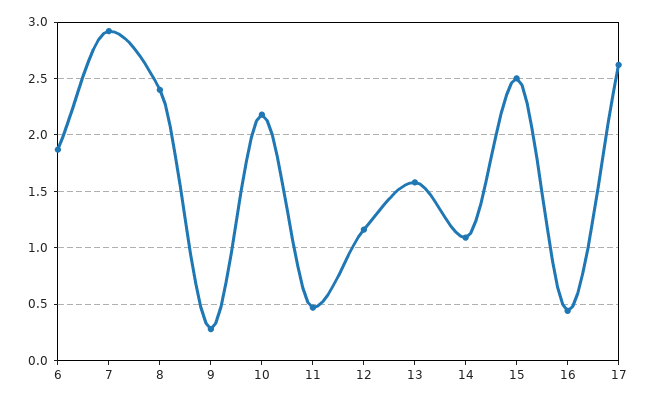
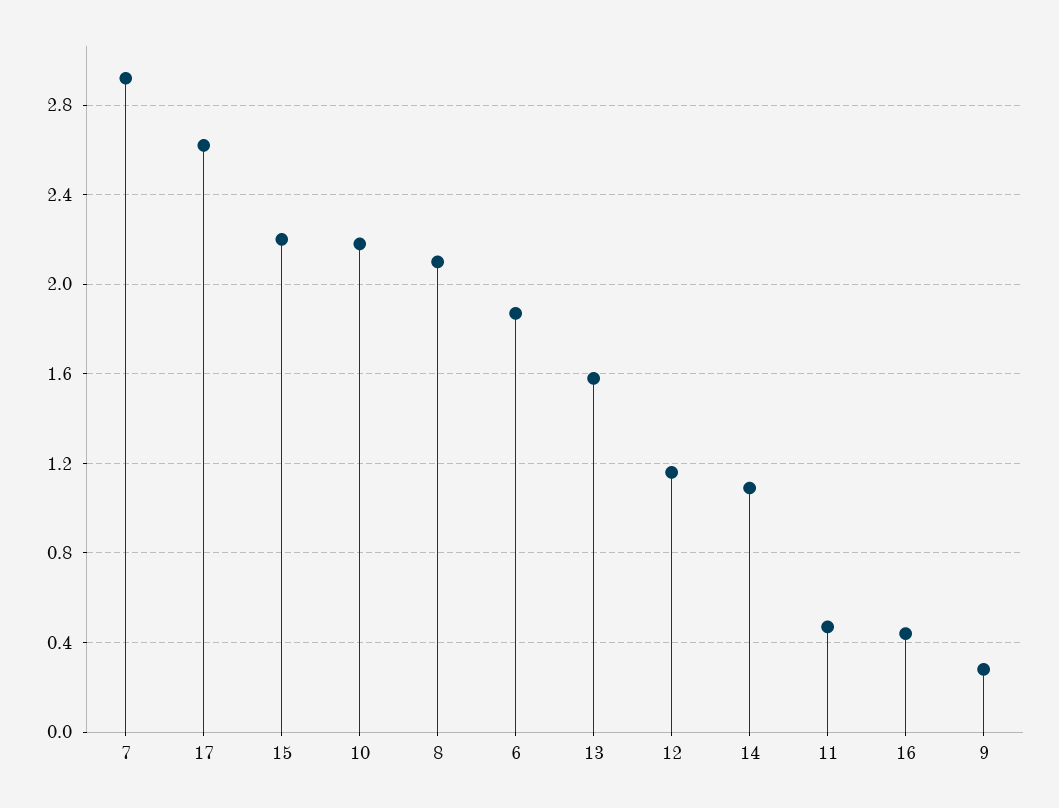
8: 2.4 -> 2.1
15: 2.5 -> 2.2

